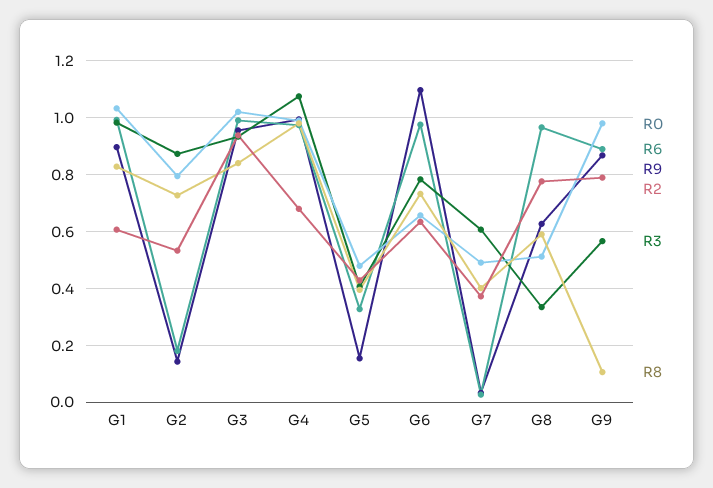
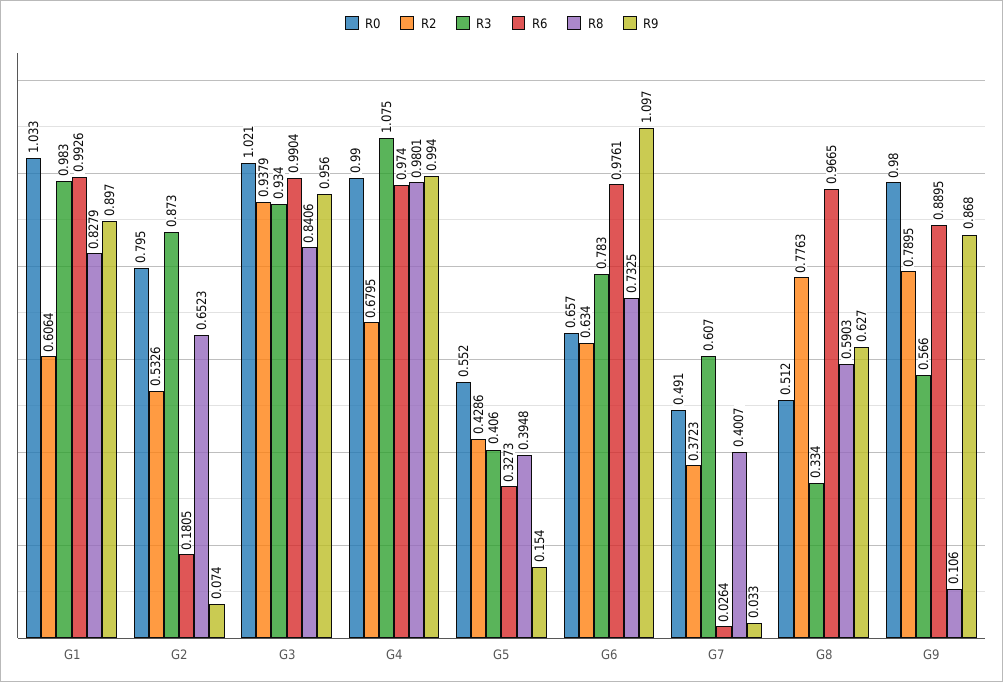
R9, G2: 0.15 -> 0.074
R8, G2: 0.725 -> 0.6523
R0, G5: 0.475 -> 0.552

